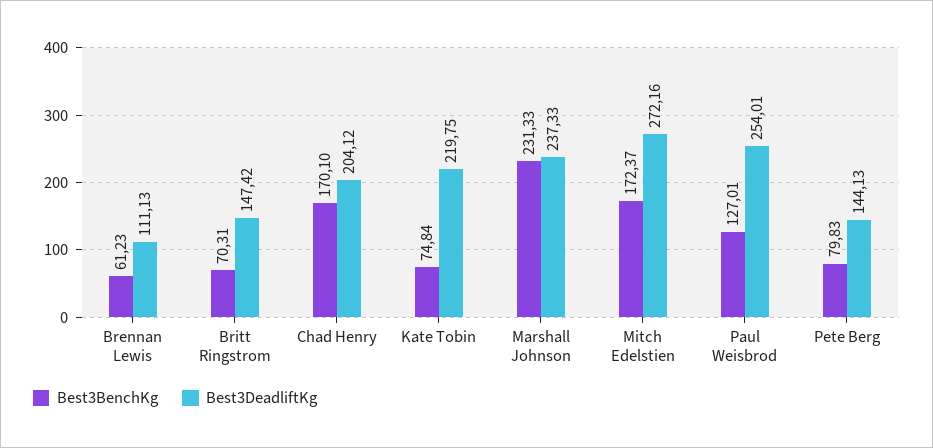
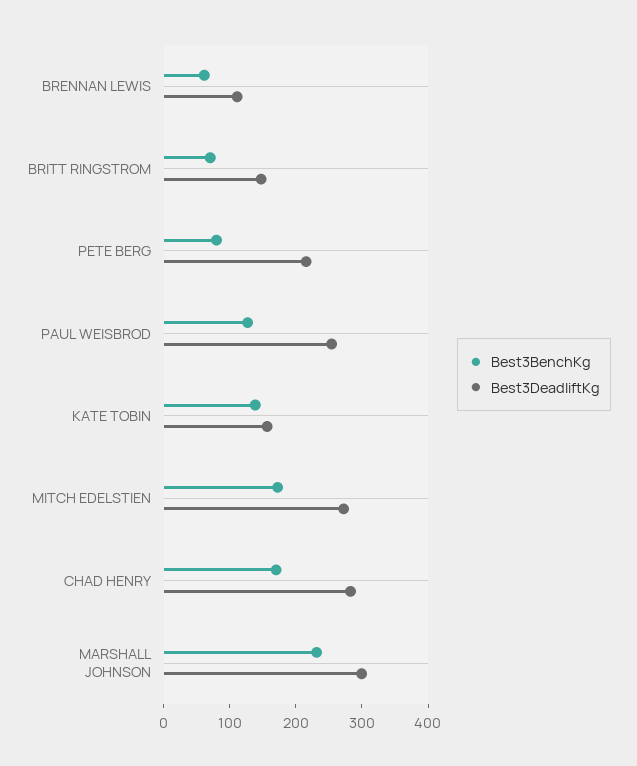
Best3DeadliftKg, Chad Henry: 204.12 -> 280
Best3BenchKg, Kate Tobin: 74.84 -> 140
Best3DeadliftKg, Kate Tobin: 219.75 -> 160
Best3DeadliftKg, Marshall Johnson: 237.33 -> 300
Best3DeadliftKg, Pete Berg: 144.13 -> 220

